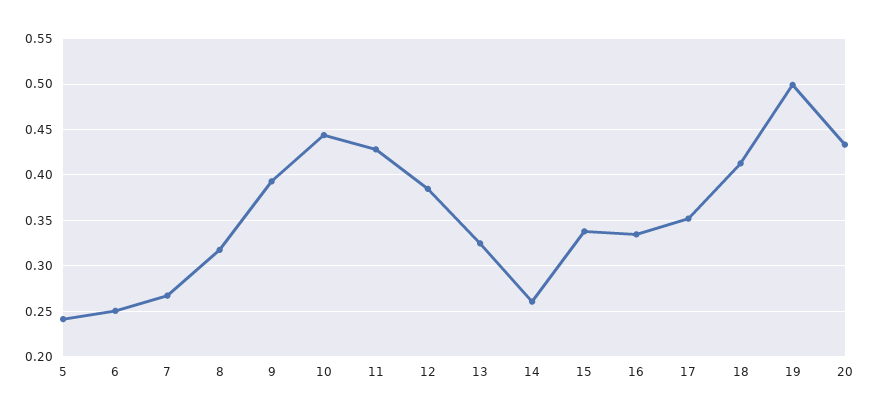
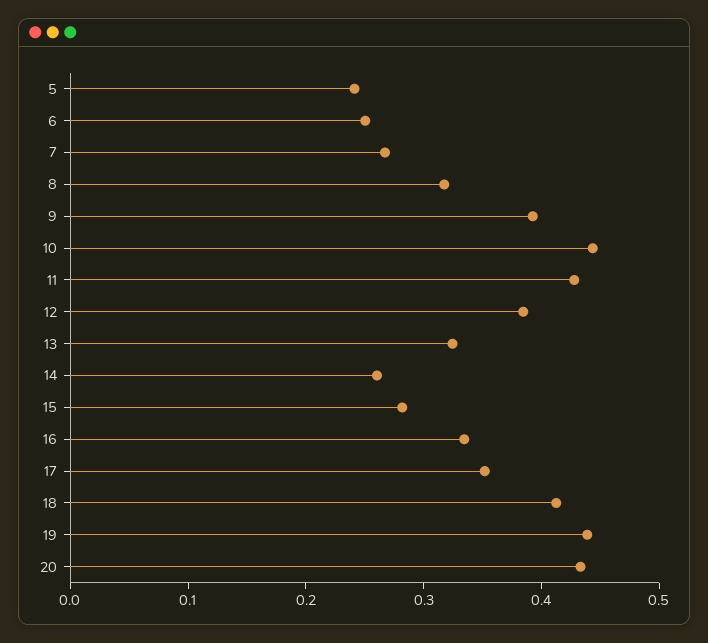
15: 0.34 -> 0.28
19: 0.5 -> 0.44

